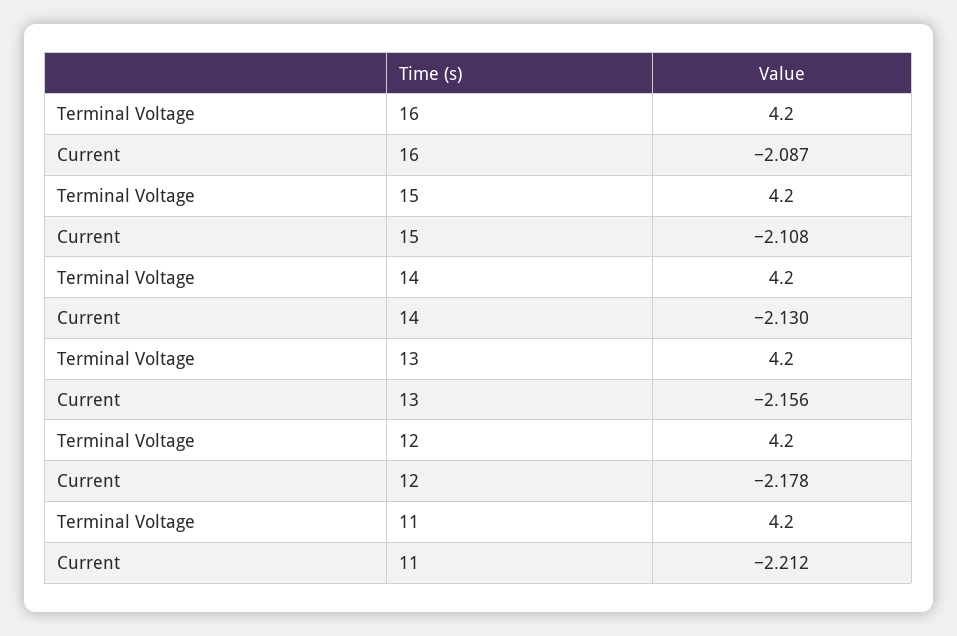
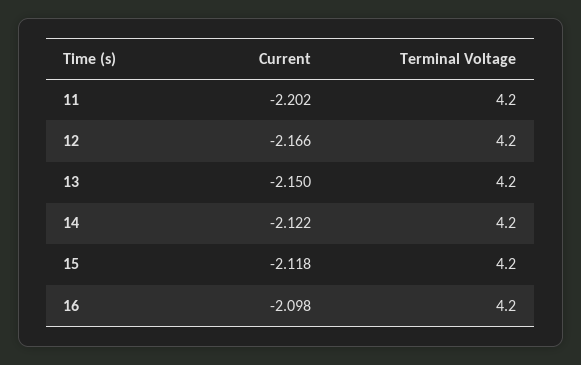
Current, 16: -2.087 -> -2.098
Current, 15: -2.108 -> -2.118
Current, 14: -2.13 -> -2.122
Current, 13: -2.156 -> -2.15
Current, 12: -2.178 -> -2.166
Current, 11: -2.212 -> -2.202

